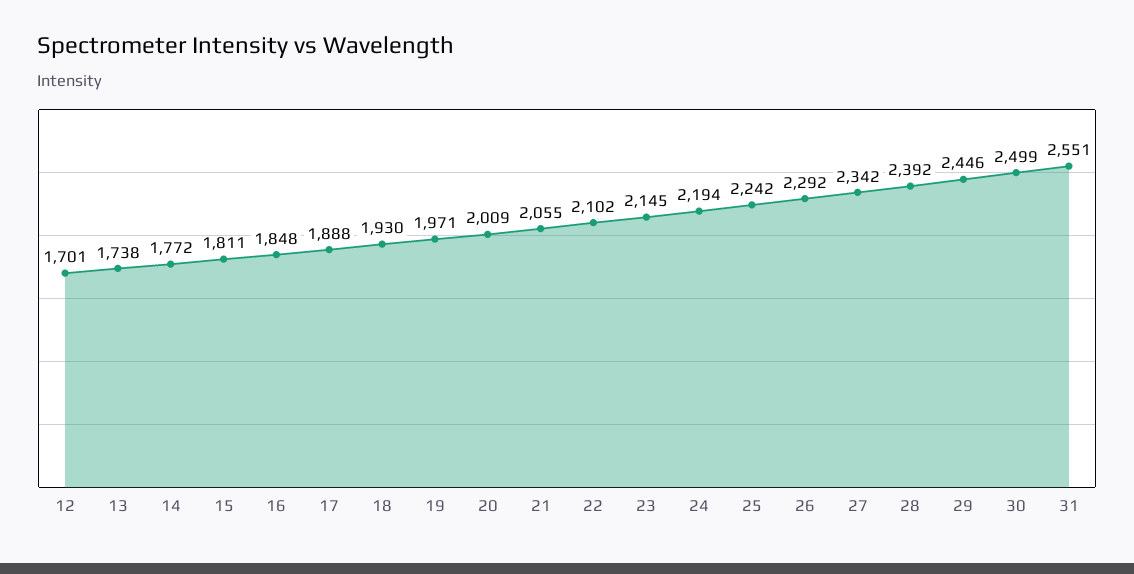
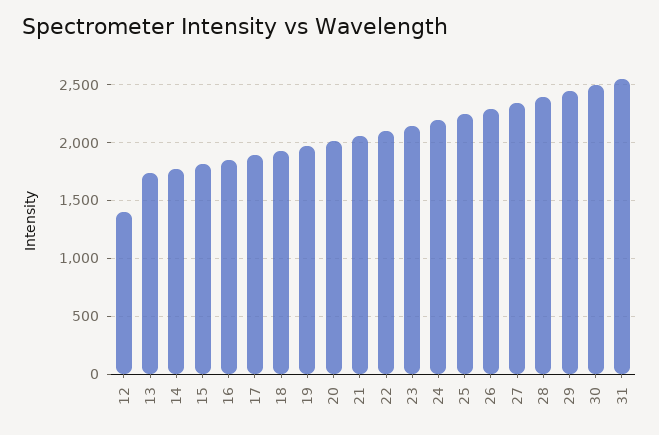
12: 1701 -> 1400

